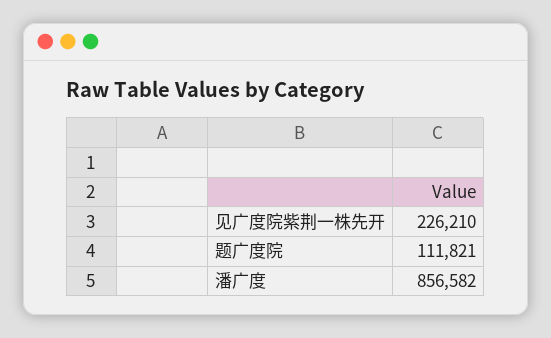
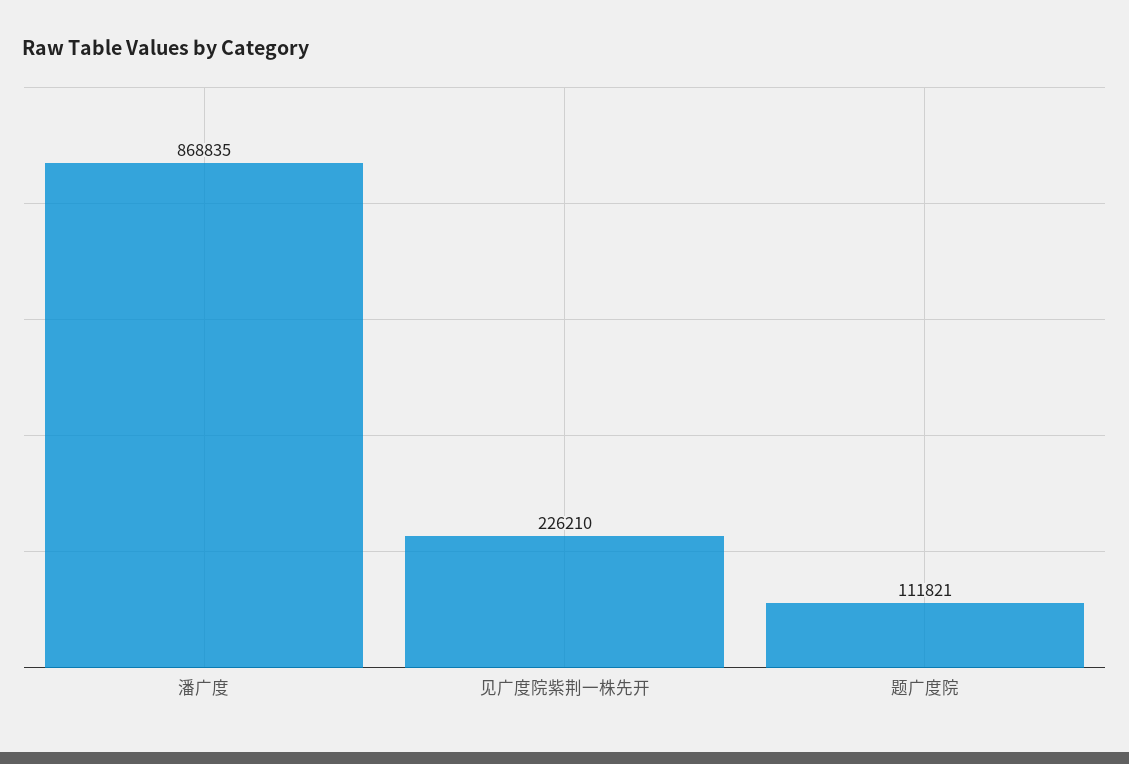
潘广度: 856582 -> 868835

